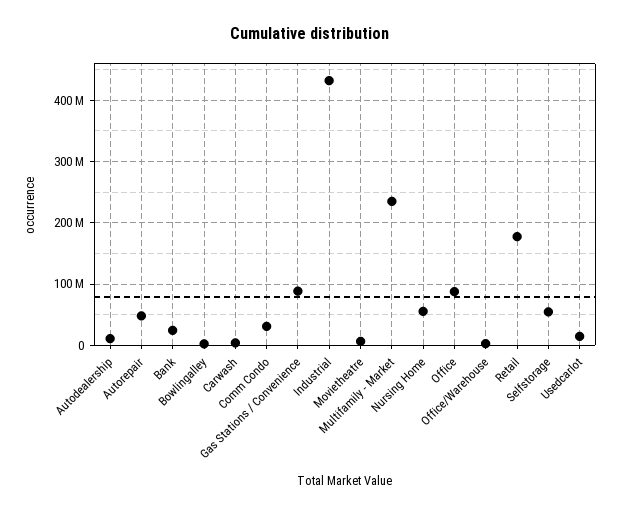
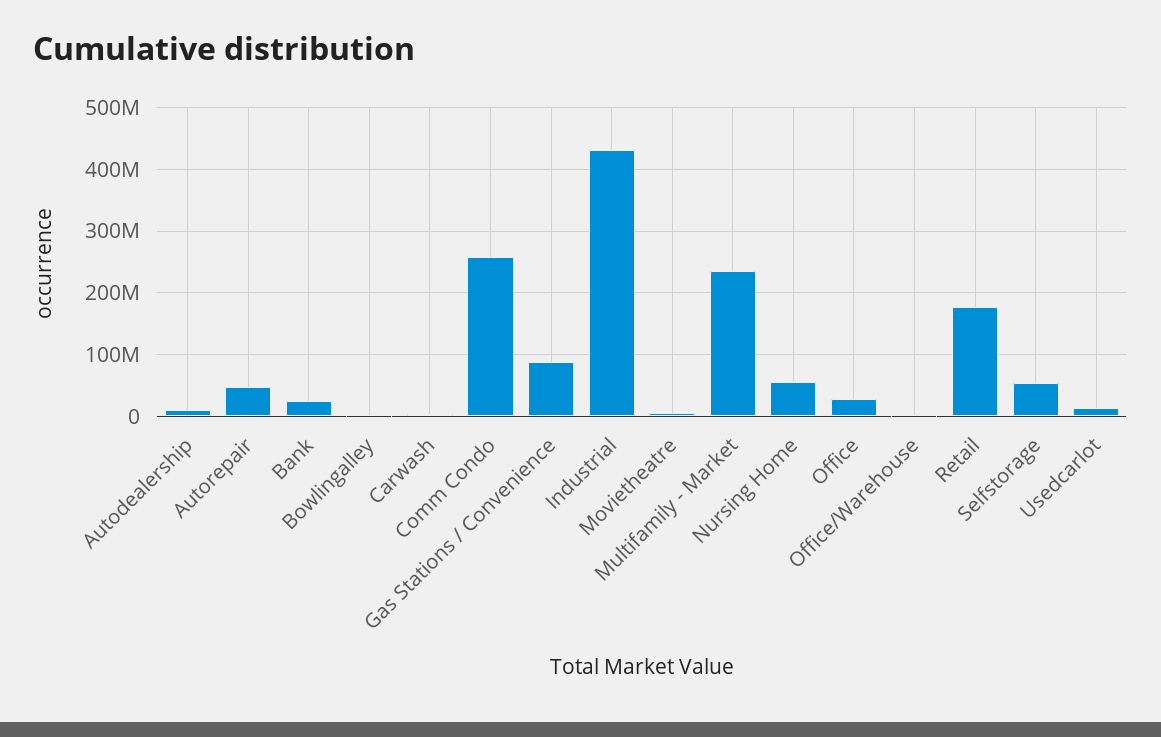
Comm Condo: 30000000 -> 260000000
Office: 90000000 -> 30000000

